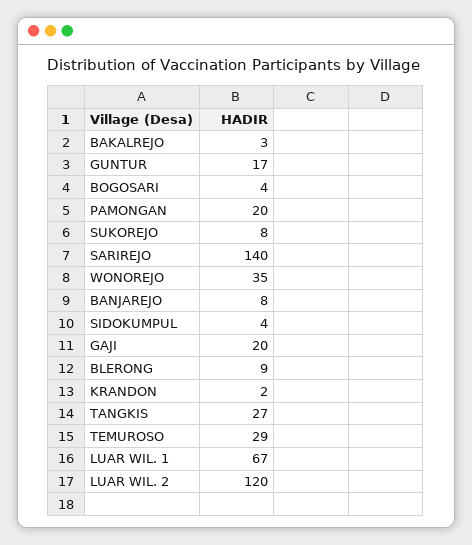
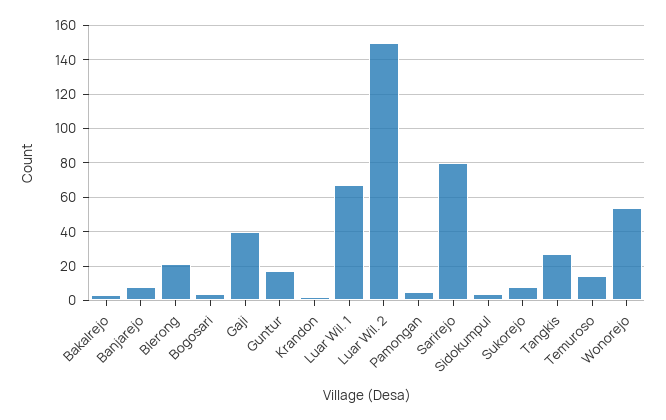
PAMONGAN: 20 -> 5
SARIREJO: 140 -> 80
WONOREJO: 35 -> 55
GAJI: 20 -> 40
BLERONG: 9 -> 20
TEMUROSO: 29 -> 15
LUAR WIL. 2: 120 -> 150

